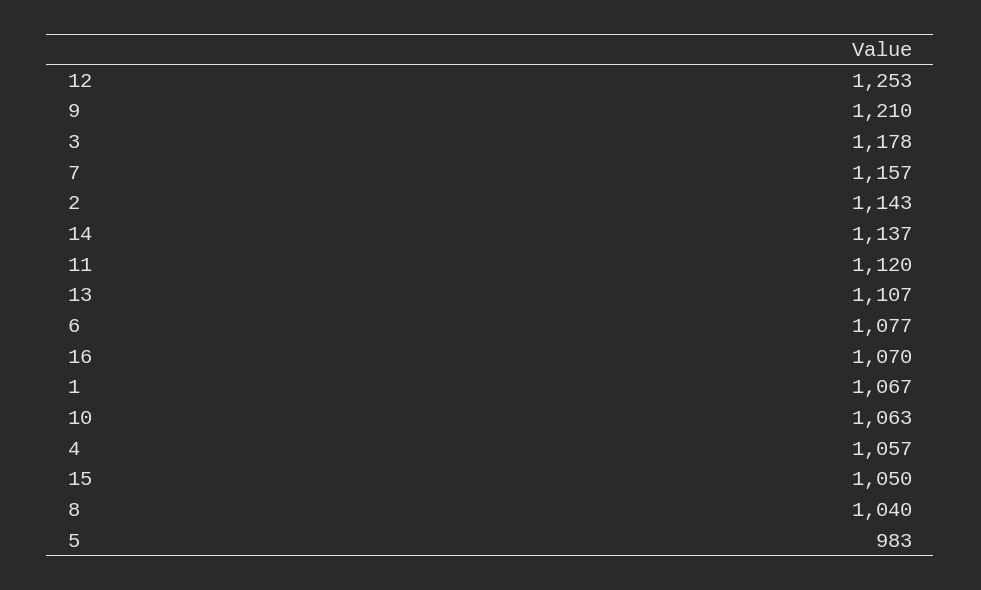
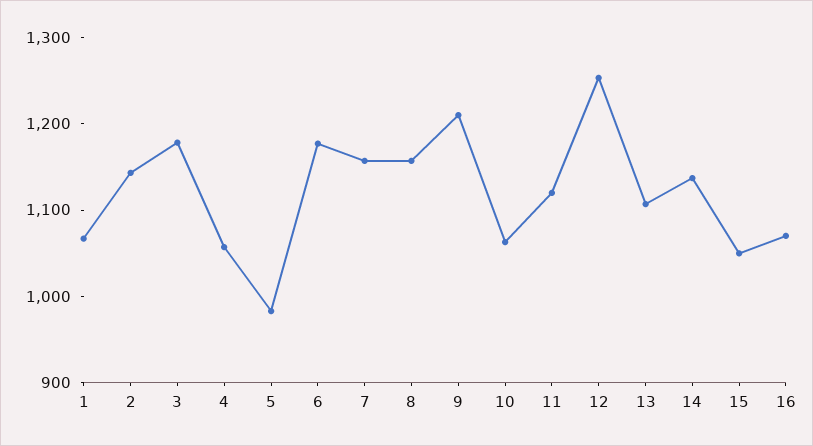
6: 1077 -> 1180
8: 1040 -> 1160

